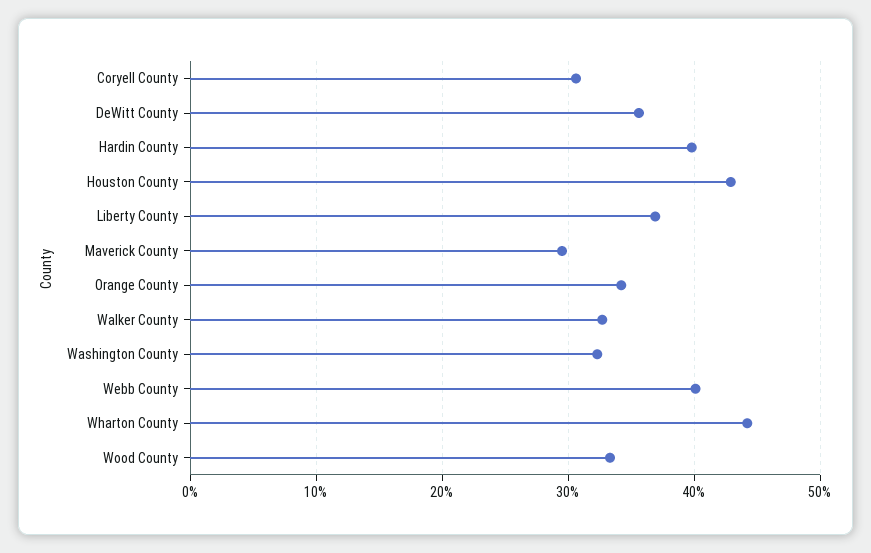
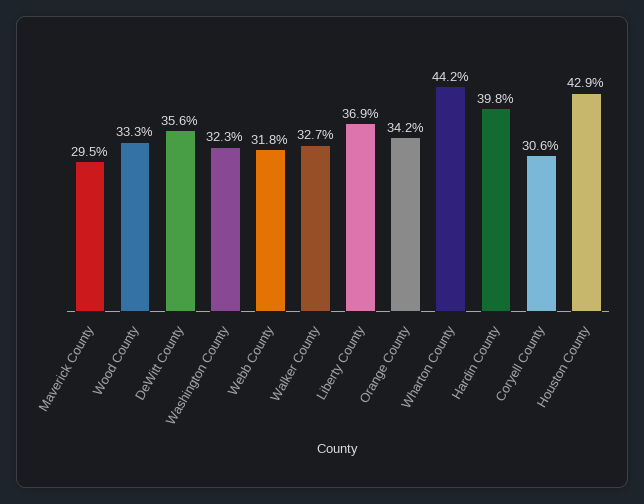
Webb County: 40 -> 31.8

